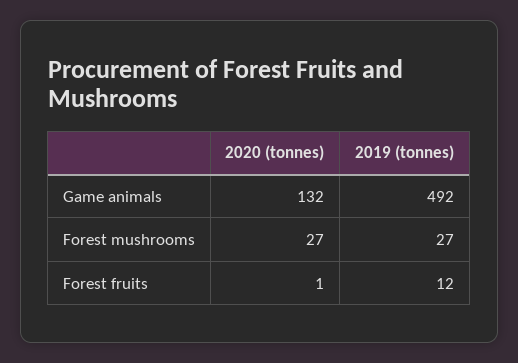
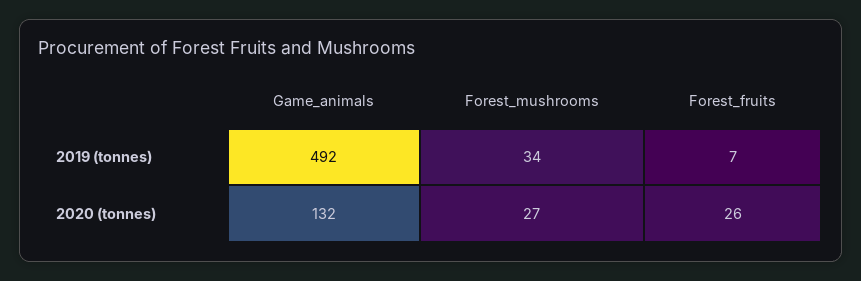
2019 (tonnes), Forest mushrooms: 27 -> 34
2020 (tonnes), Forest fruits: 1 -> 26
2019 (tonnes), Forest fruits: 12 -> 7

